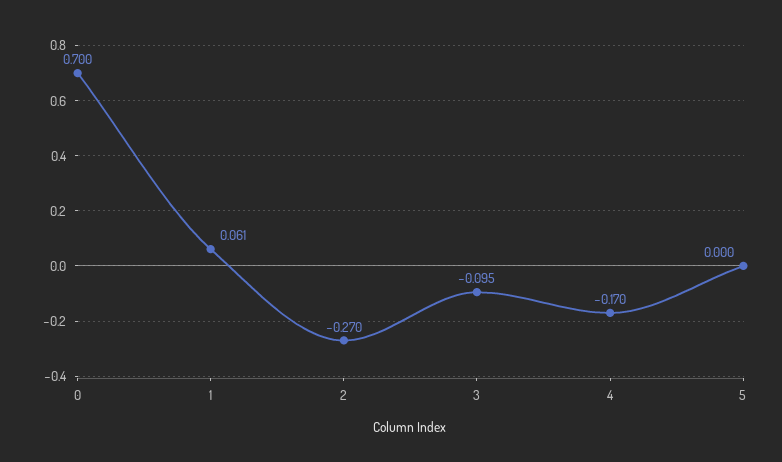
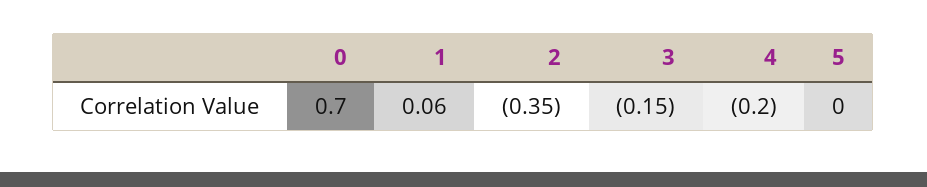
2: -0.27 -> -0.35
3: -0.095 -> -0.15
4: -0.17 -> -0.2

